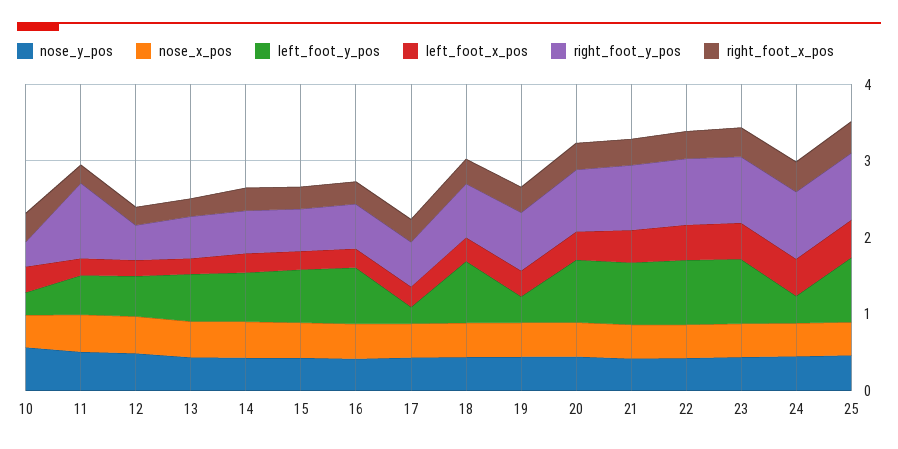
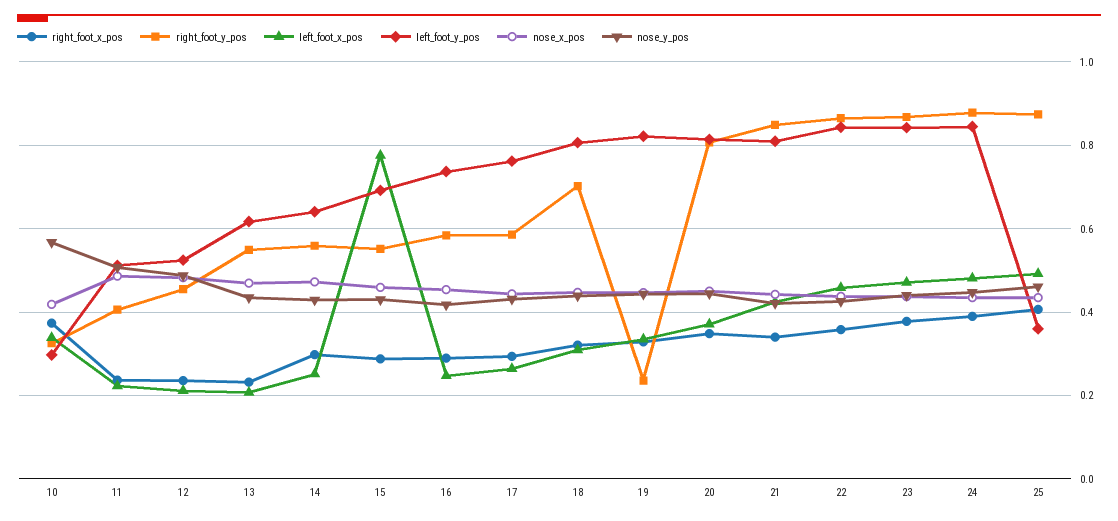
right_foot_y_pos, 11: 1 -> 0.4
left_foot_x_pos, 15: 0.2 -> 0.78
left_foot_y_pos, 17: 0.2 -> 0.76
left_foot_y_pos, 19: 0.4 -> 0.82
right_foot_y_pos, 19: 0.8 -> 0.24
left_foot_y_pos, 24: 0.4 -> 0.84
left_foot_y_pos, 25: 0.8 -> 0.36

